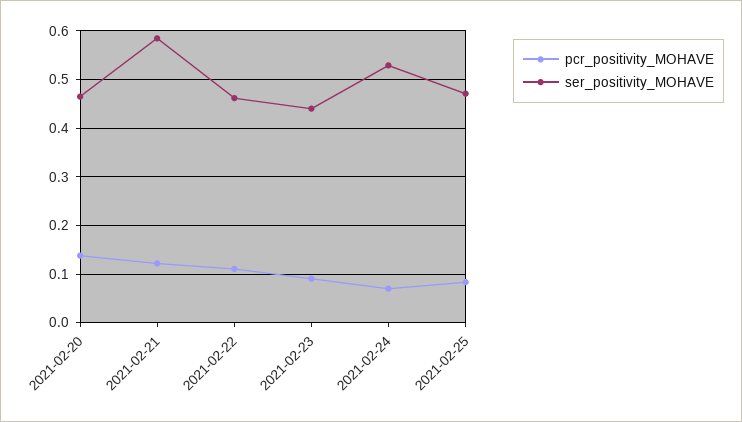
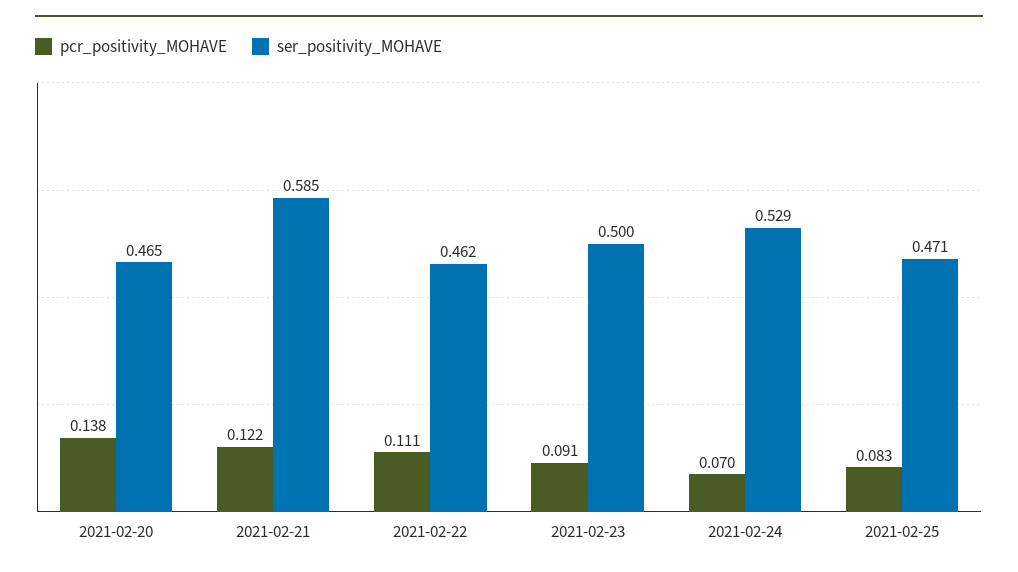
ser_positivity_MOHAVE, 2021-02-23: 0.44 -> 0.5

